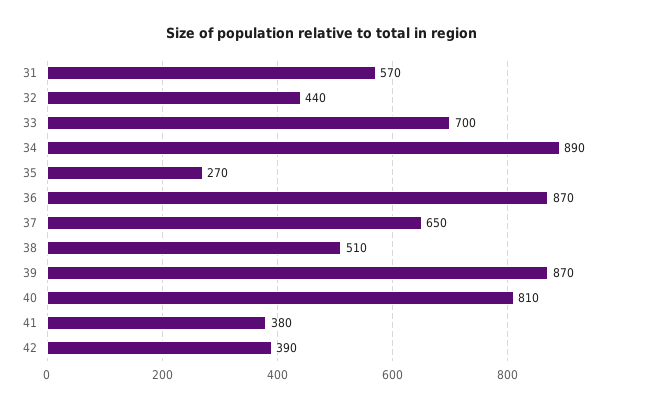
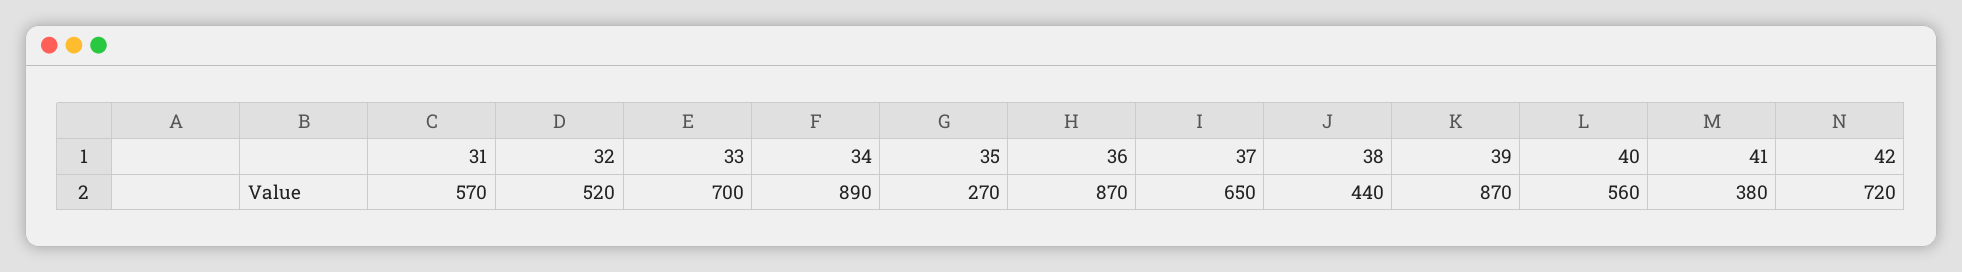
32: 440 -> 520
38: 510 -> 440
40: 810 -> 560
42: 390 -> 720

